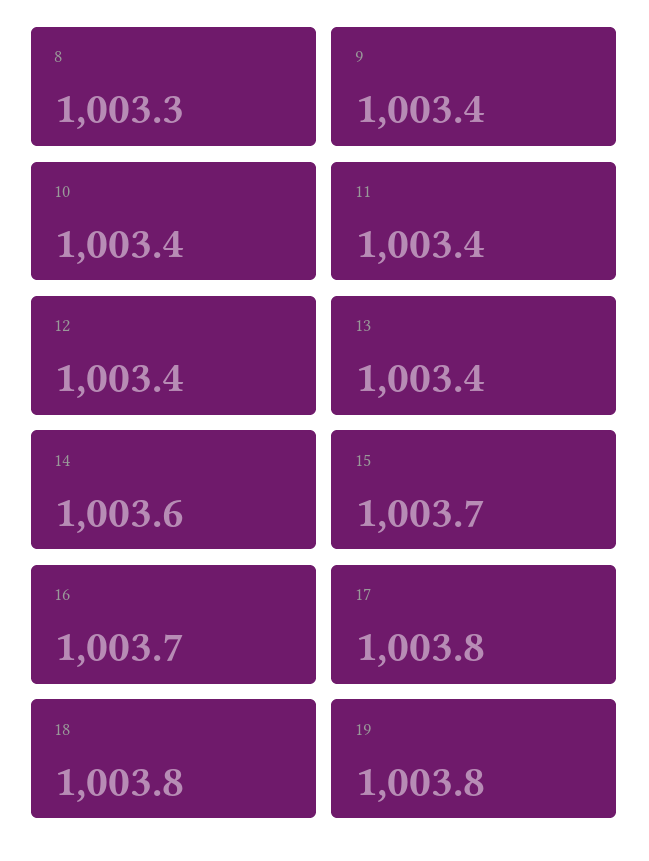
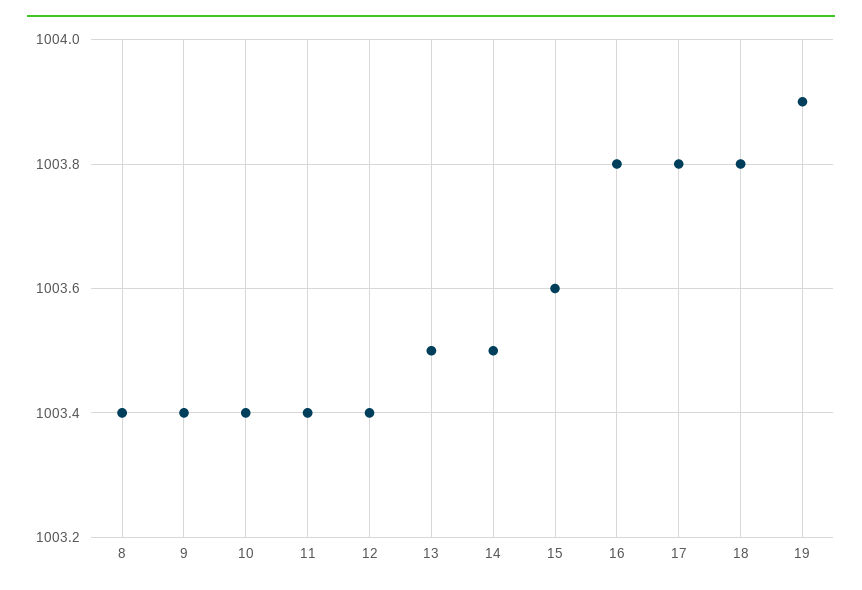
8: 1003.3 -> 1003.4
13: 1003.4 -> 1003.5
14: 1003.6 -> 1003.5
15: 1003.7 -> 1003.6
16: 1003.7 -> 1003.8
19: 1003.8 -> 1003.9

